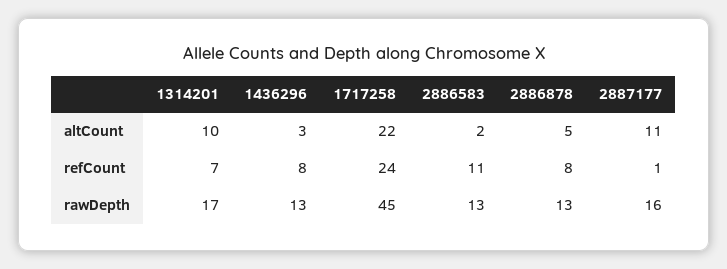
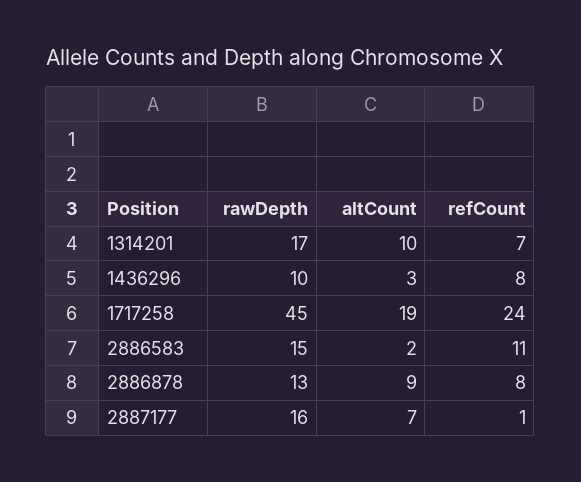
1717258, altCount: 22 -> 19
2886878, altCount: 5 -> 9
2887177, altCount: 11 -> 7
1436296, rawDepth: 13 -> 10
2886583, rawDepth: 13 -> 15

